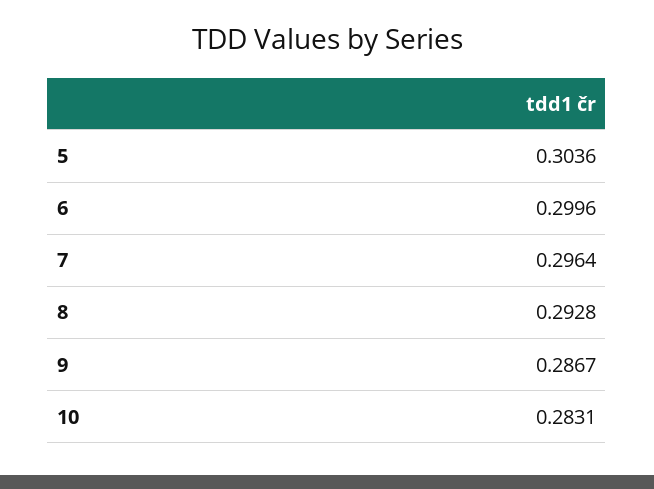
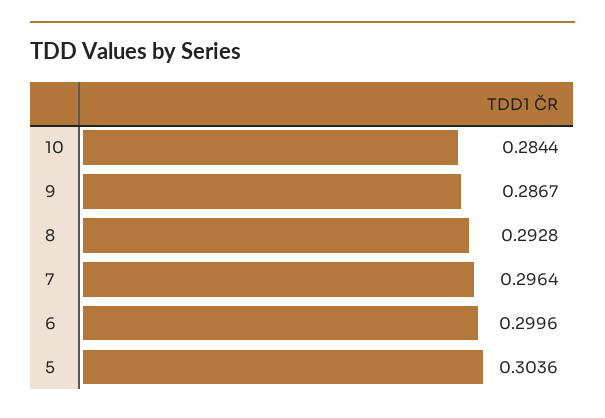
10: 0.2831 -> 0.2844

